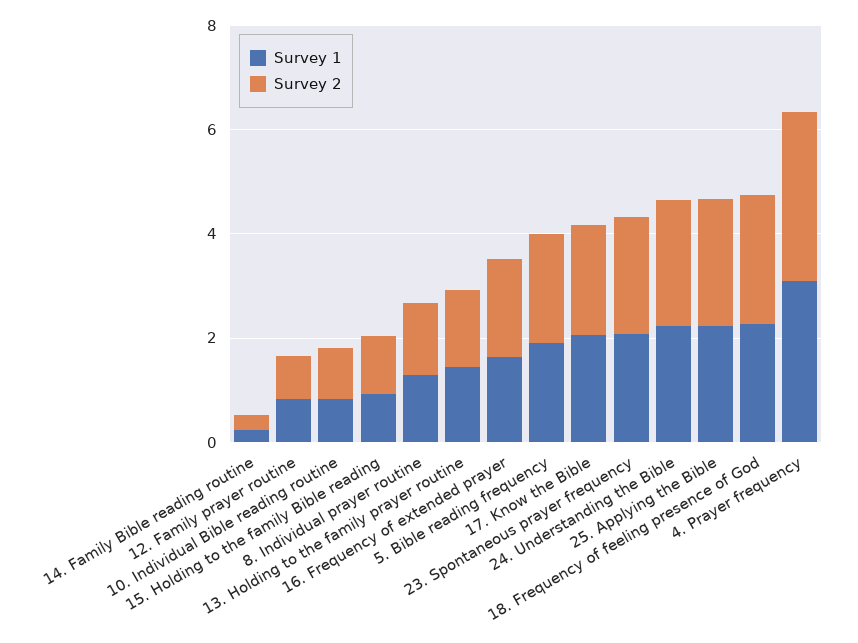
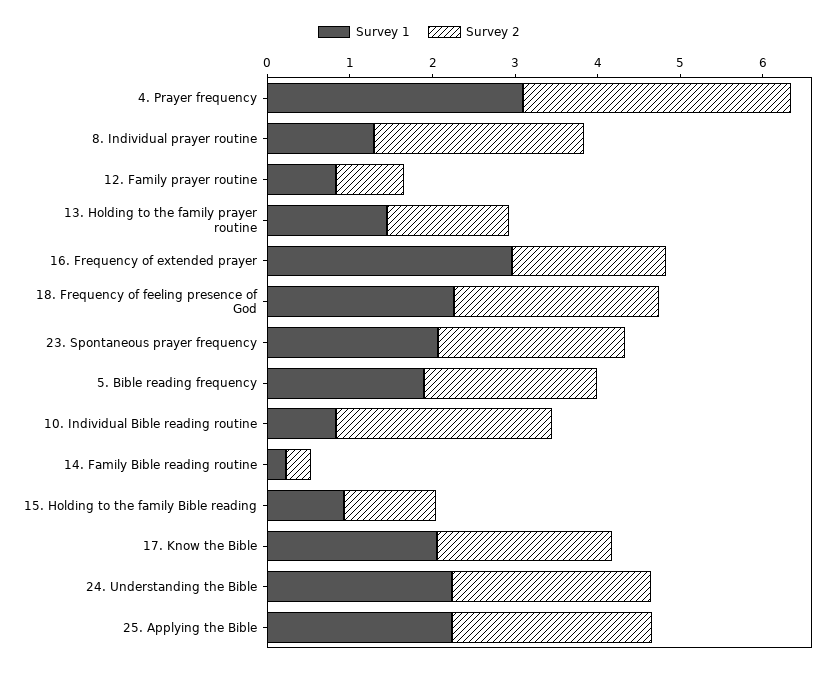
Survey 2, 10. Individual Bible reading routine: 1 -> 2.6
Survey 2, 8. Individual prayer routine: 1.5 -> 2.6
Survey 1, 16. Frequency of extended prayer: 1.5 -> 3

